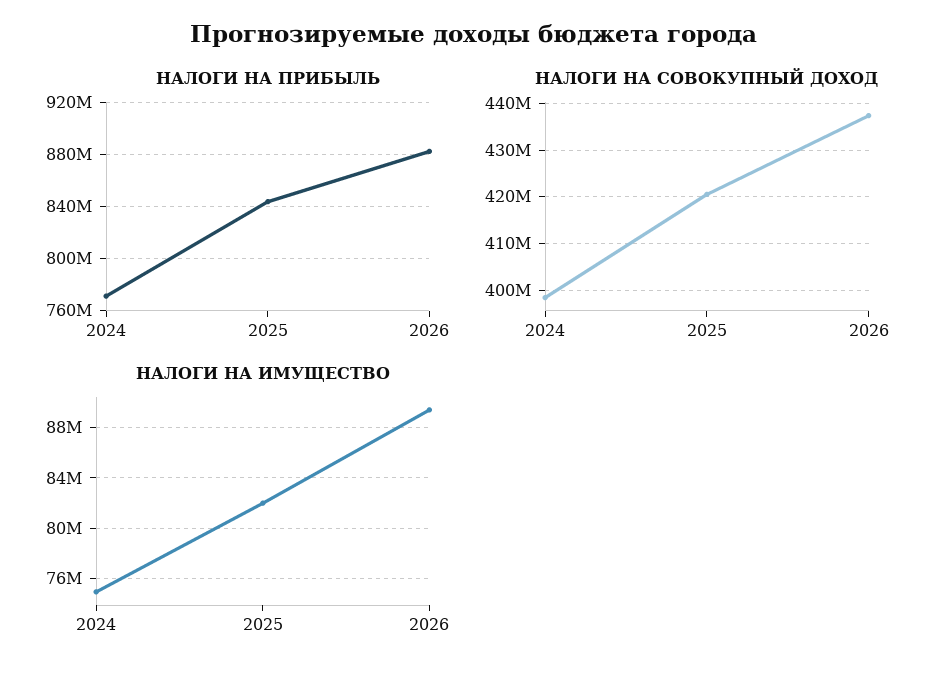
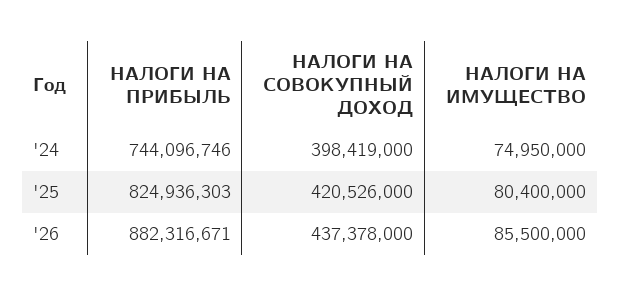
НАЛОГИ НА ПРИБЫЛЬ, 2024: 770000000 -> 744096746
НАЛОГИ НА ПРИБЫЛЬ, 2025: 845000000 -> 824936303
НАЛОГИ НА ИМУЩЕСТВО, 2025: 82000000 -> 80400000
НАЛОГИ НА ИМУЩЕСТВО, 2026: 89500000 -> 85500000

